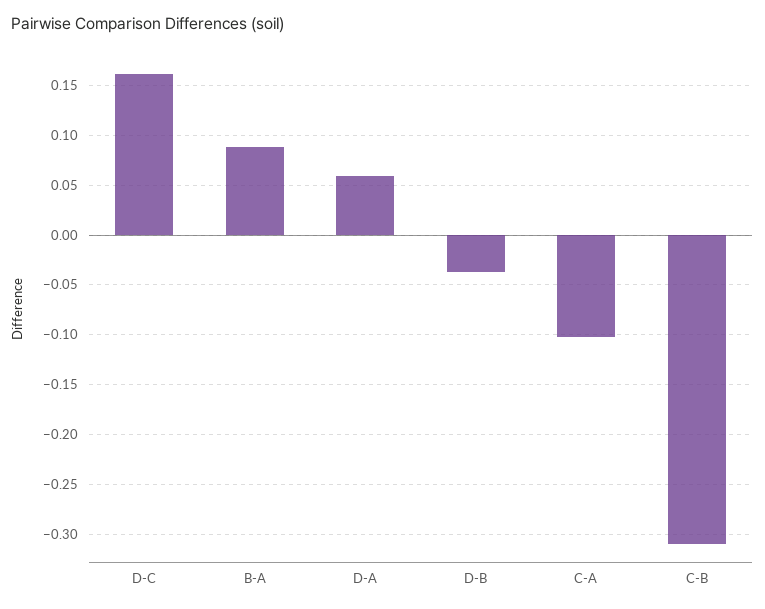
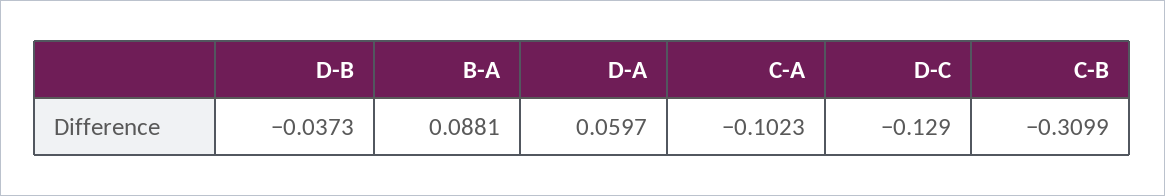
D-C: 0.16 -> -0.129

